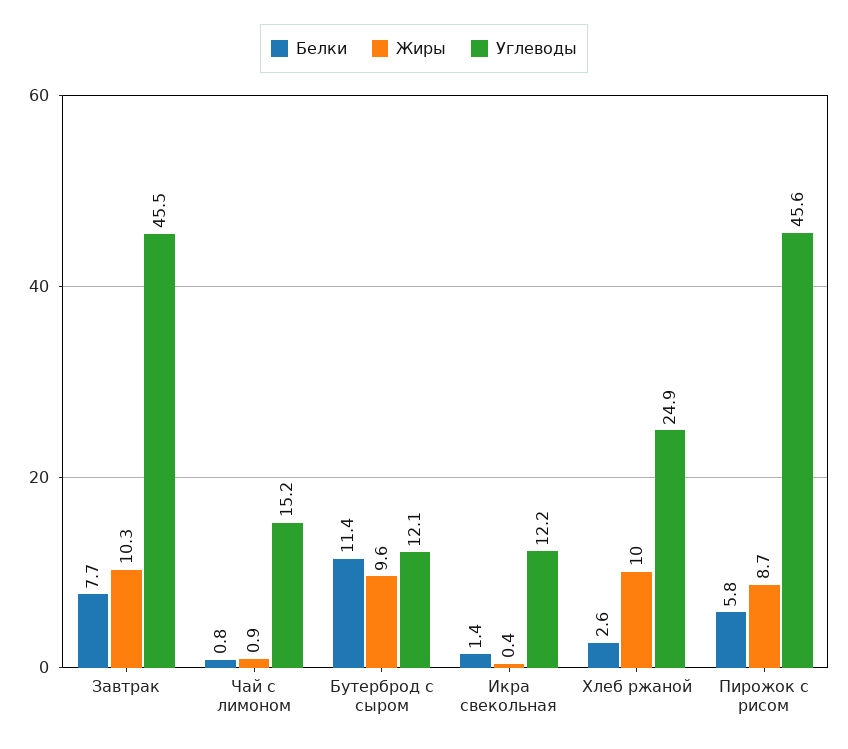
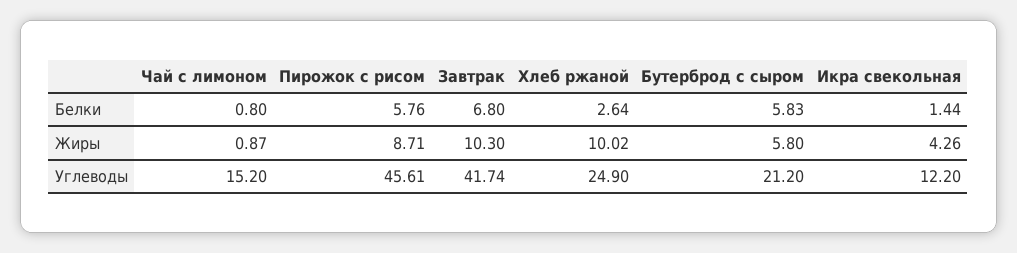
Белки, Завтрак: 7.7 -> 6.8
Углеводы, Завтрак: 45.5 -> 41.74
Белки, Бутерброд с сыром: 11.4 -> 5.83
Жиры, Бутерброд с сыром: 9.6 -> 5.8
Углеводы, Бутерброд с сыром: 12.1 -> 21.2
Жиры, Икра свекольная: 0.4 -> 4.26

